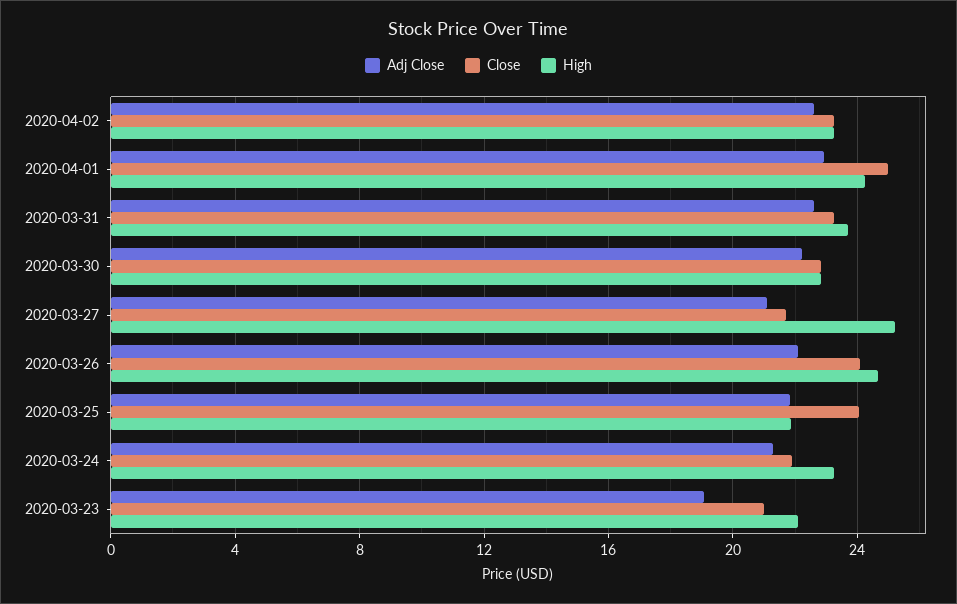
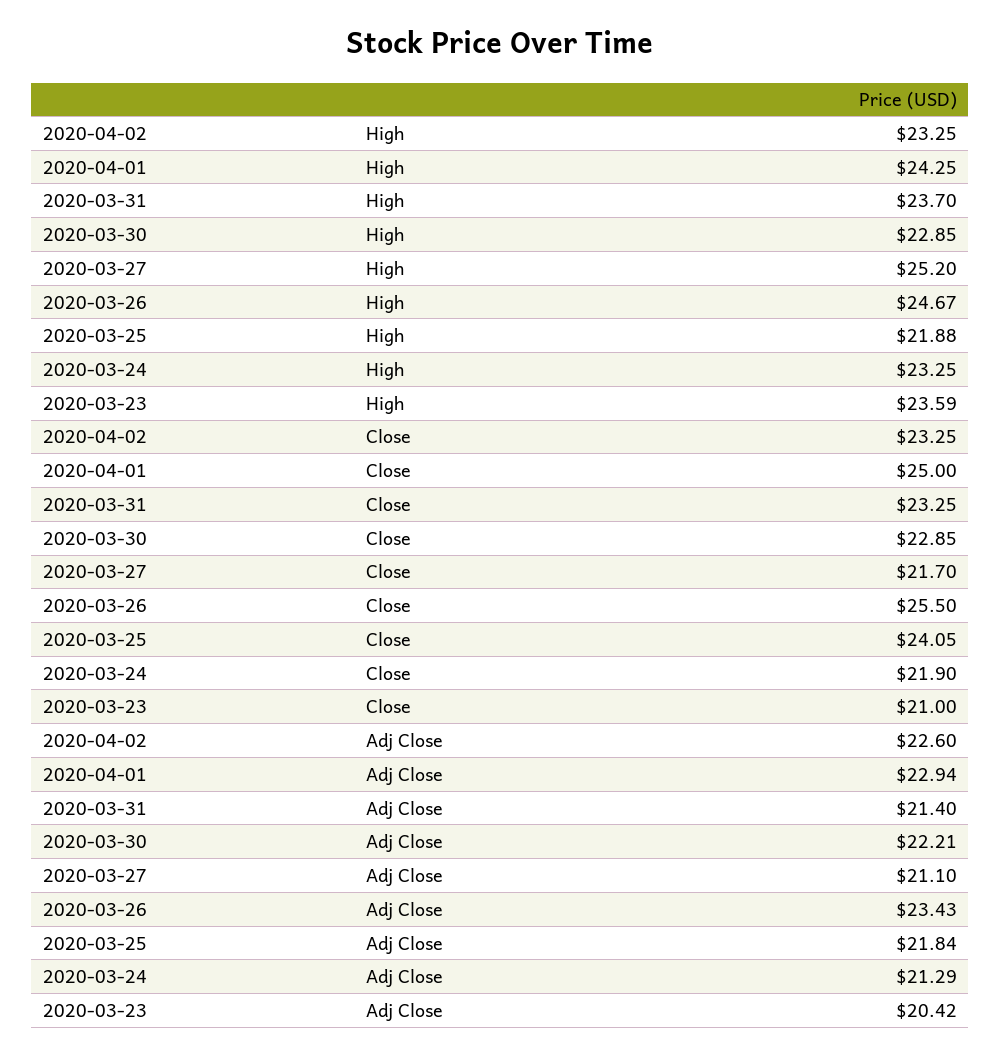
Adj Close, 2020-03-31: 22.5 -> 21.4
Adj Close, 2020-03-26: 22 -> 23.43
Close, 2020-03-26: 24 -> 25.5
Adj Close, 2020-03-23: 19 -> 20.42
High, 2020-03-23: 22 -> 23.59

